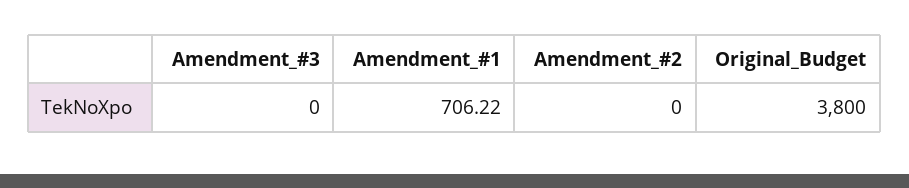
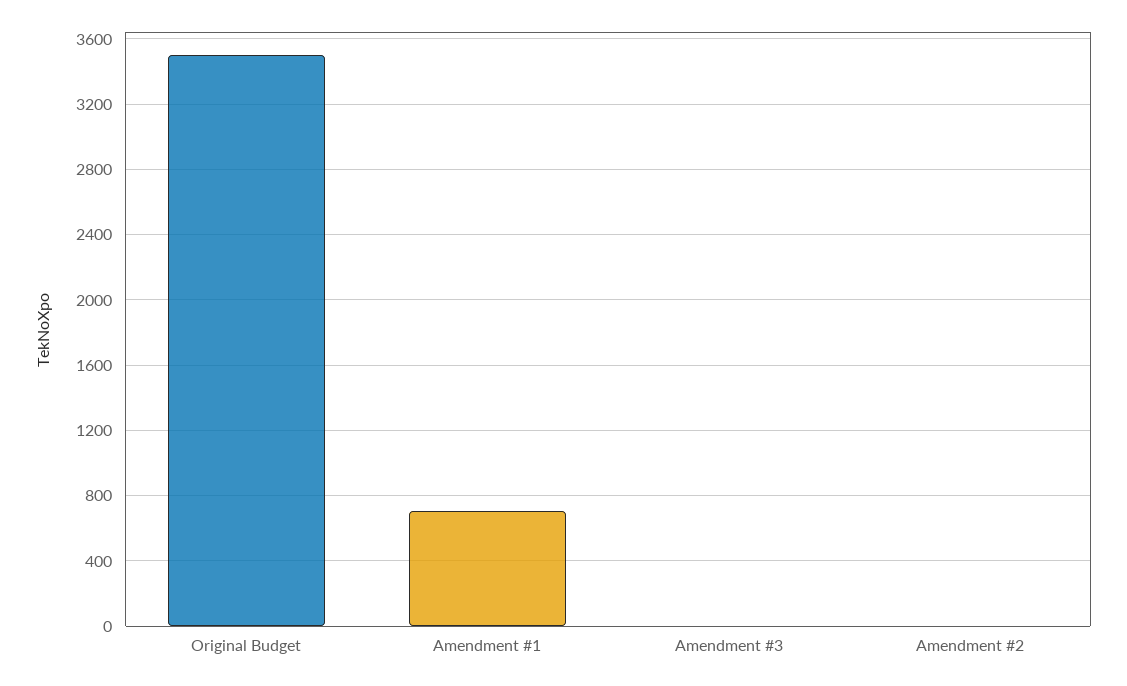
Original_Budget: 3800 -> 3500

